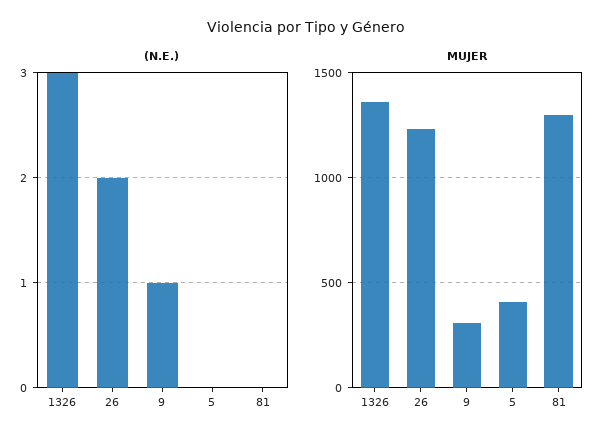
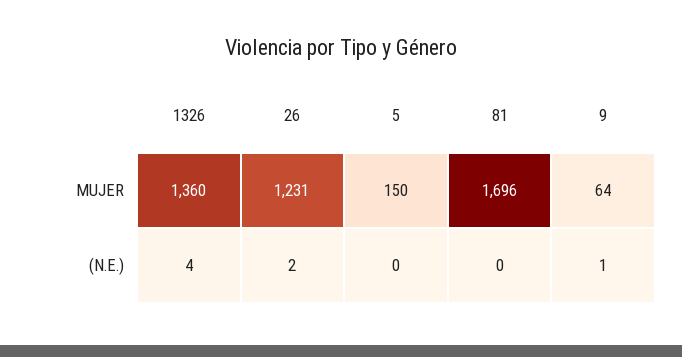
(N.E.), 1326: 3 -> 4
MUJER, 9: 300 -> 64
MUJER, 5: 400 -> 150
MUJER, 81: 1300 -> 1696

